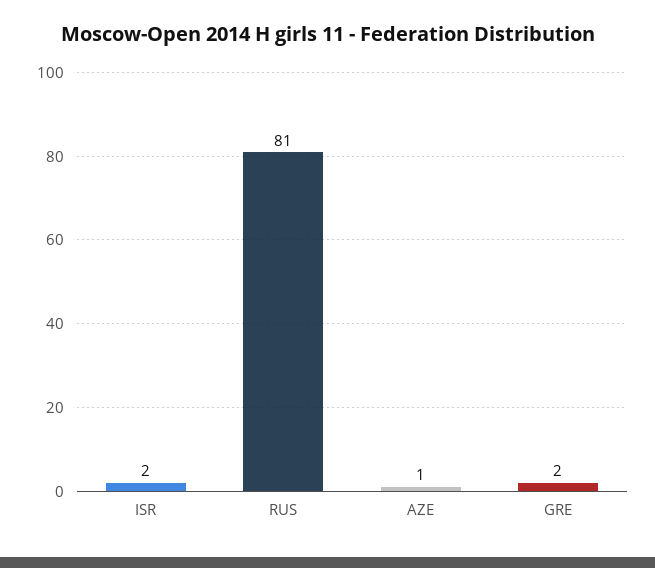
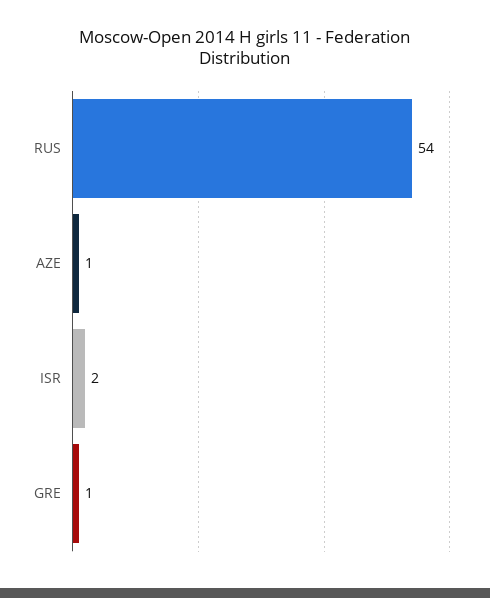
RUS: 81 -> 54
GRE: 2 -> 1

